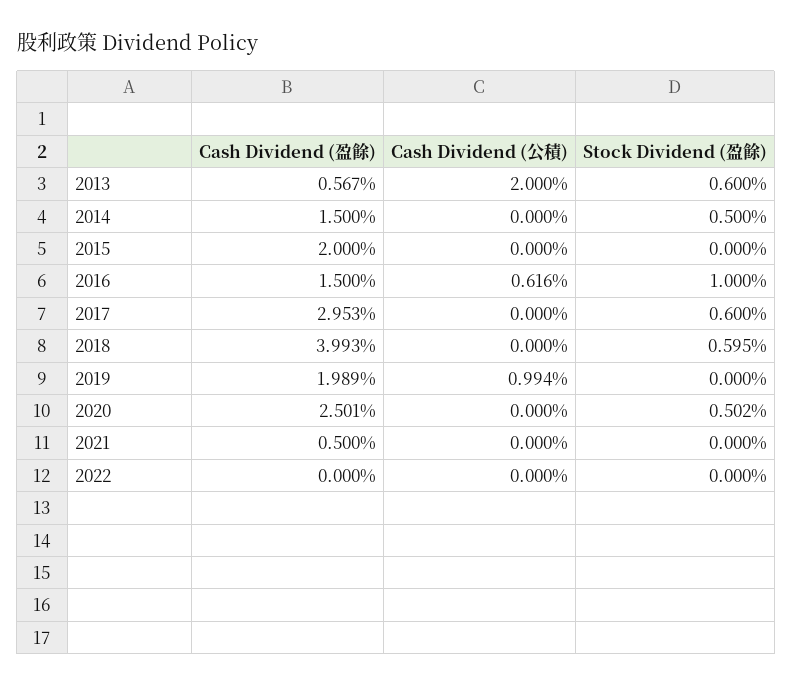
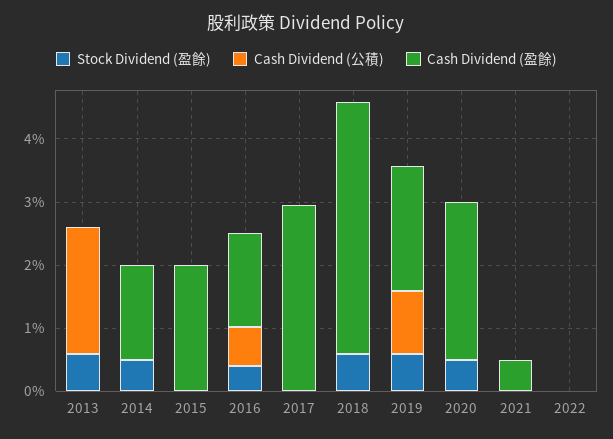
Cash Dividend (盈餘), 2013: 0.567 -> 0
Stock Dividend (盈餘), 2016: 1 -> 0.4
Stock Dividend (盈餘), 2017: 0.6 -> 0
Stock Dividend (盈餘), 2019: 0 -> 0.6

